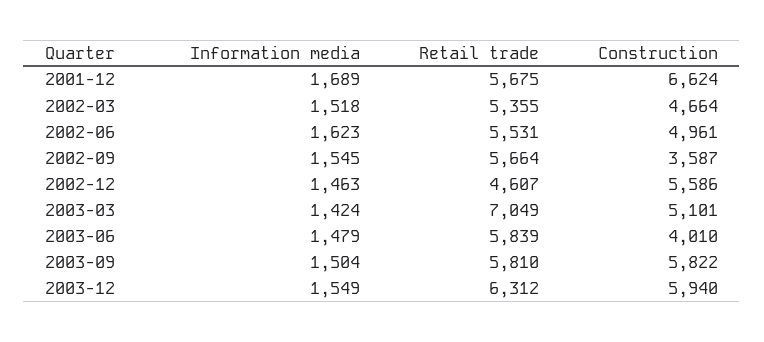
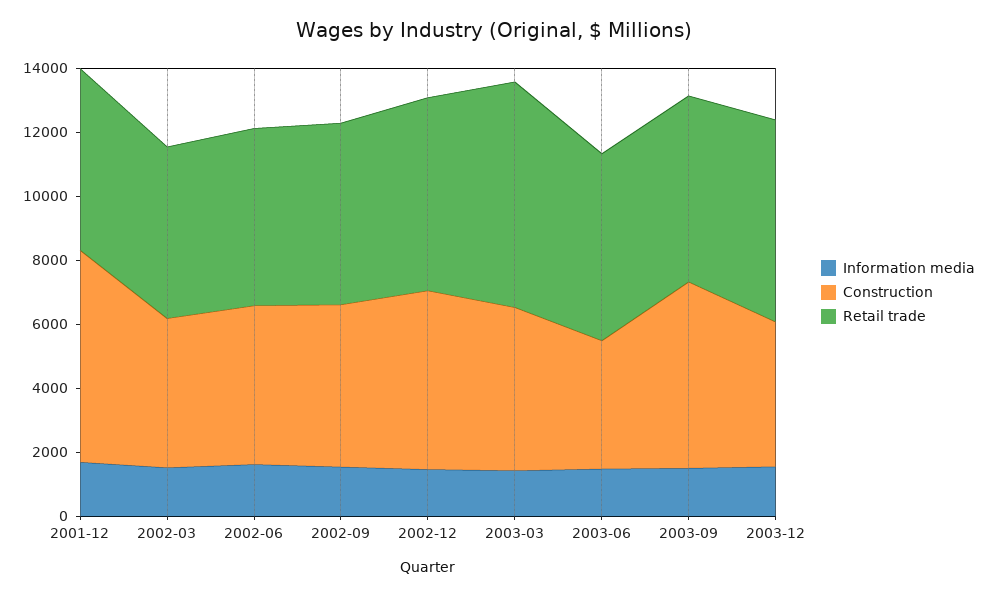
Construction, 2002-09: 3587 -> 5000
Retail trade, 2002-12: 4607 -> 6000
Construction, 2003-12: 5940 -> 4500

